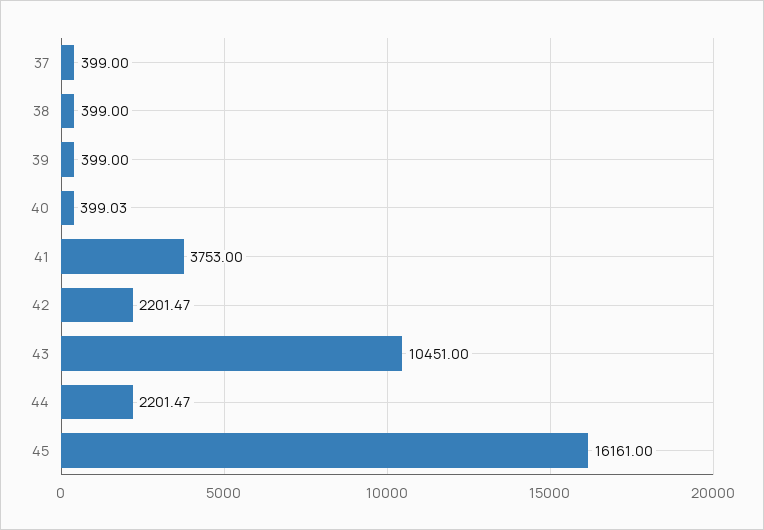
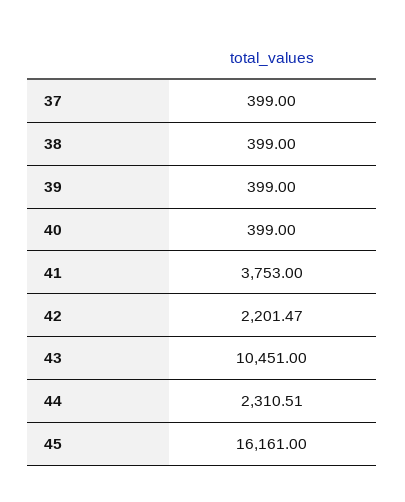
40: 399.03 -> 399
44: 2201.47 -> 2310.51

